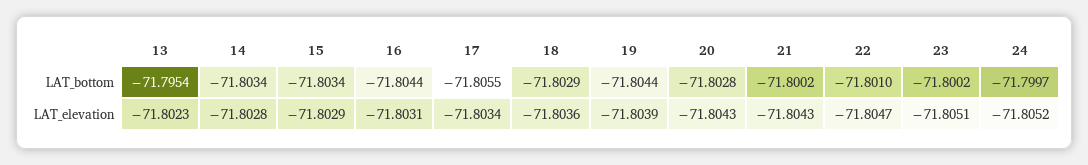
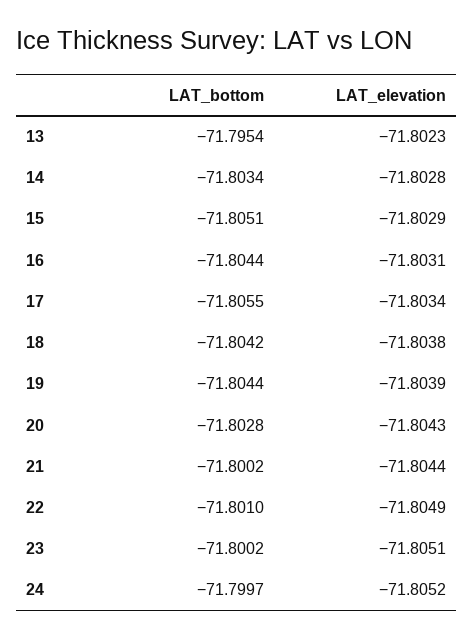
15, LAT_bottom: -71.8034 -> -71.8051
18, LAT_bottom: -71.8029 -> -71.8042
18, LAT_elevation: -71.8036 -> -71.8038
21, LAT_elevation: -71.8043 -> -71.8044
22, LAT_elevation: -71.8047 -> -71.8049

